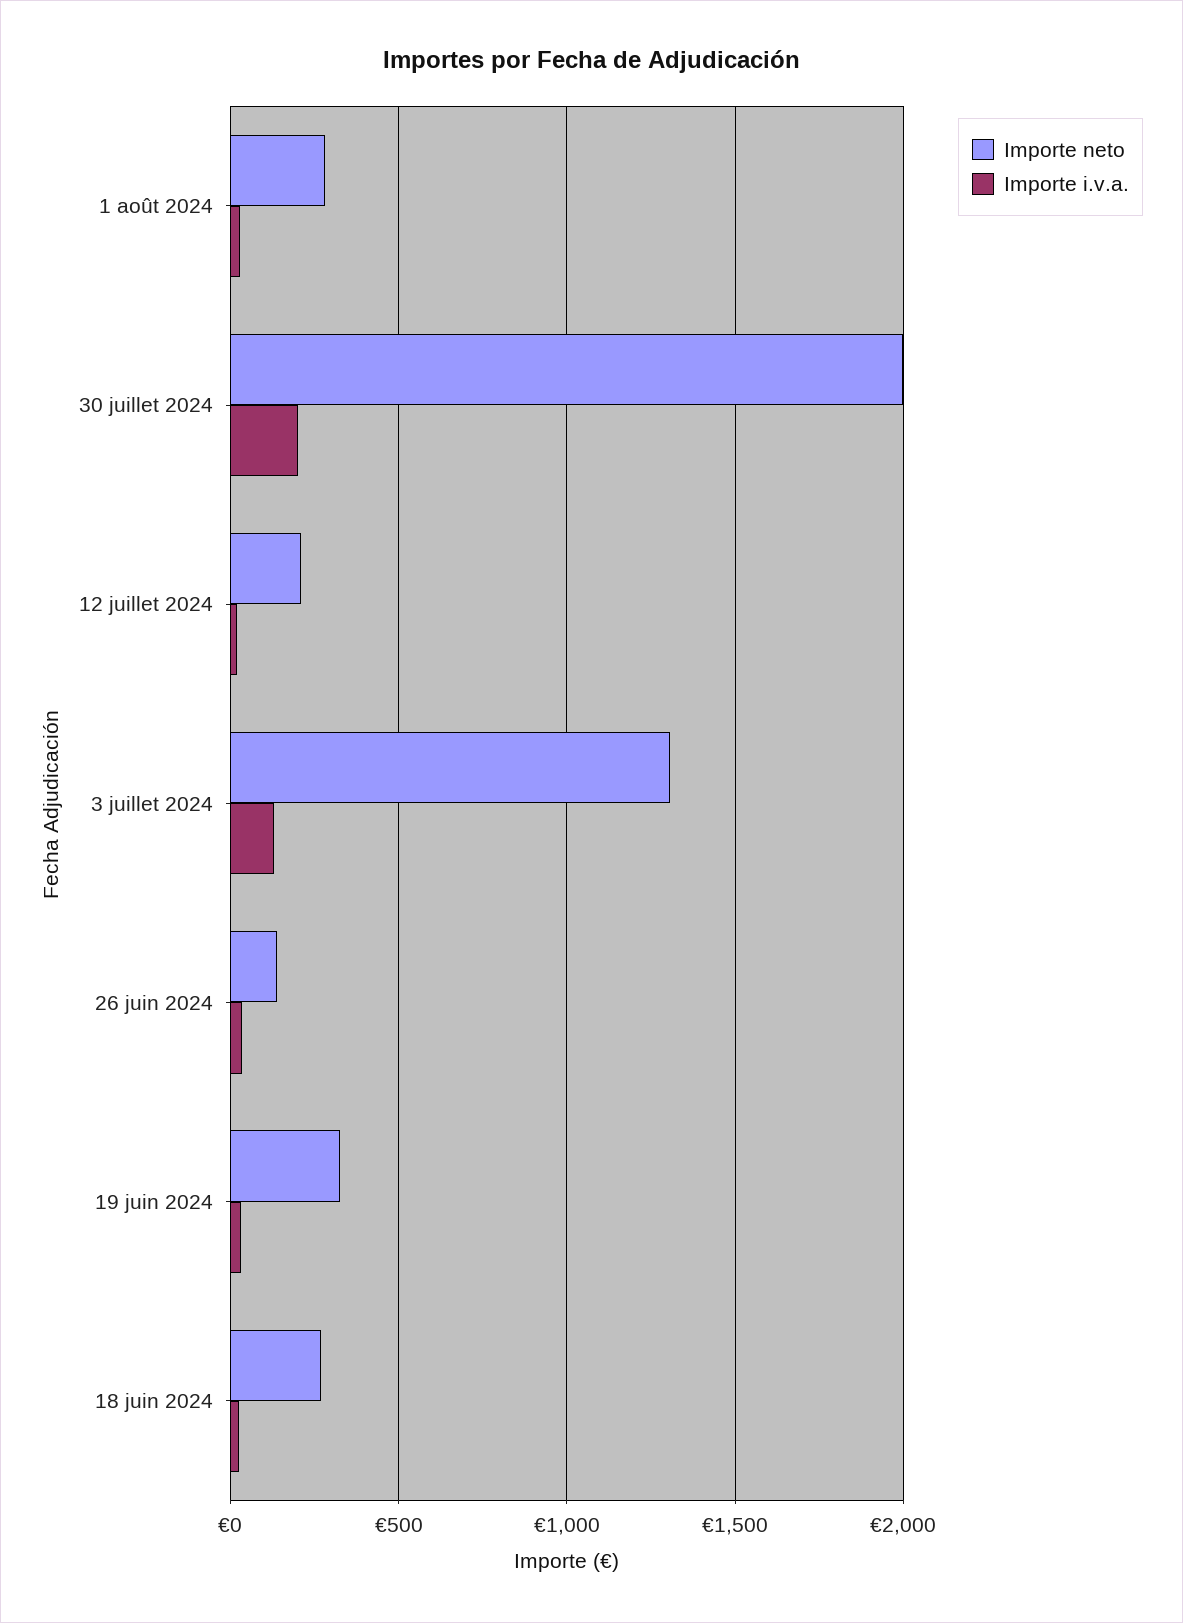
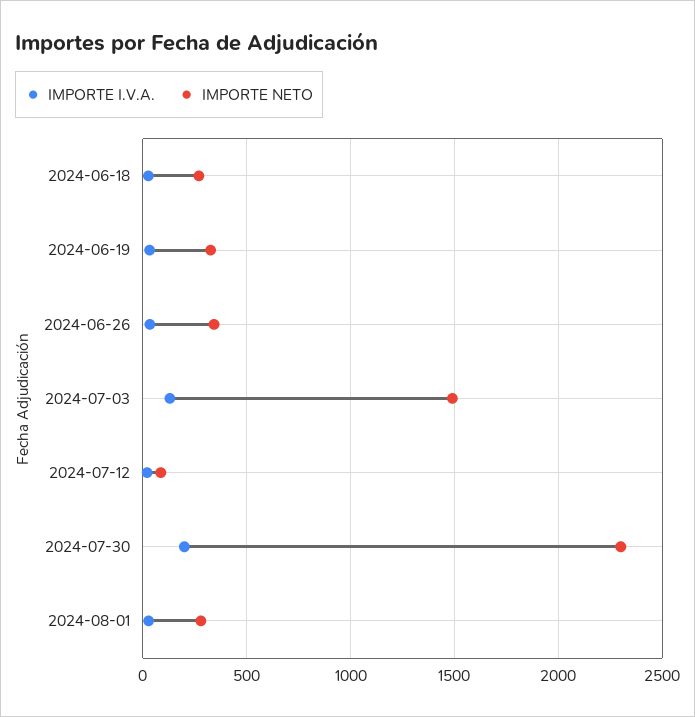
Importe neto, 30 juillet 2024: 2000 -> 2300
Importe neto, 12 juillet 2024: 200 -> 100
Importe neto, 3 juillet 2024: 1300 -> 1500
Importe neto, 26 juin 2024: 150 -> 350

